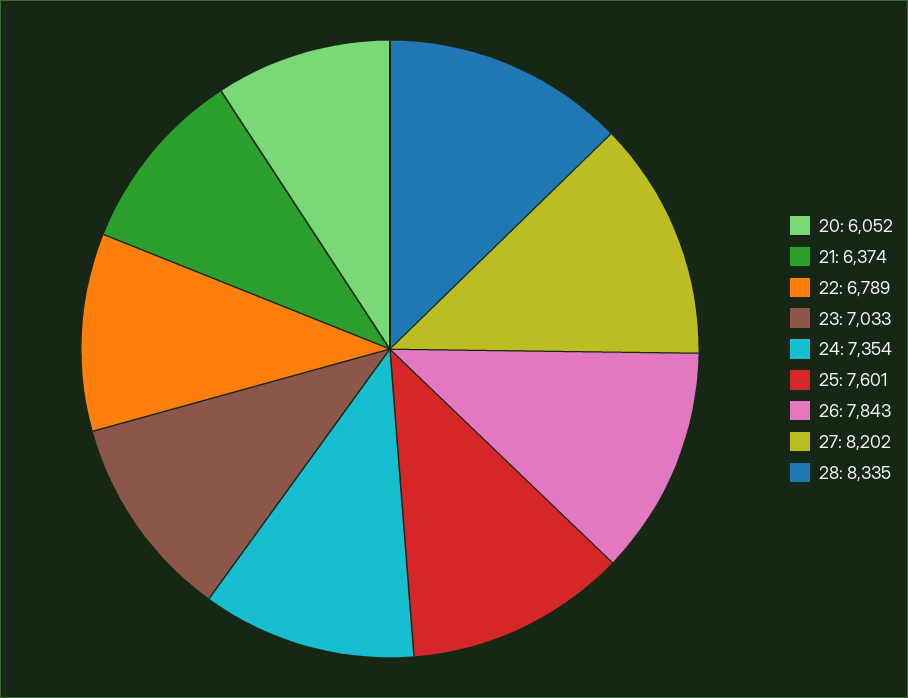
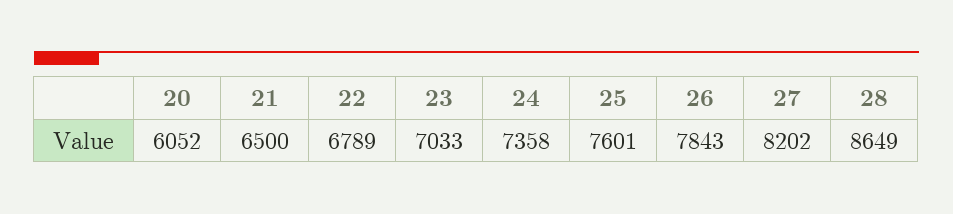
21: 6374 -> 6500
24: 7354 -> 7358
28: 8335 -> 8649

